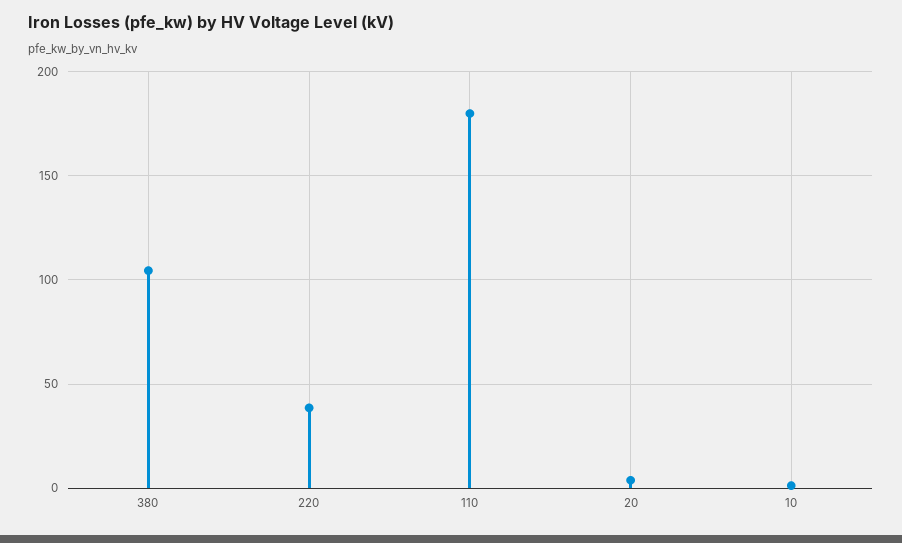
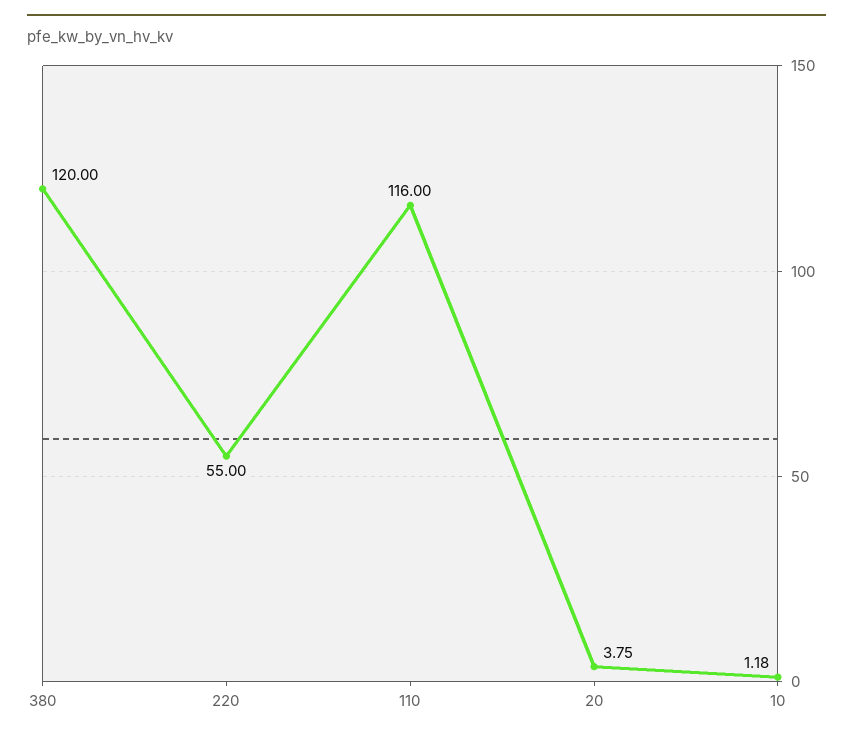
380: 105 -> 120
220: 40 -> 55
110: 180 -> 116

